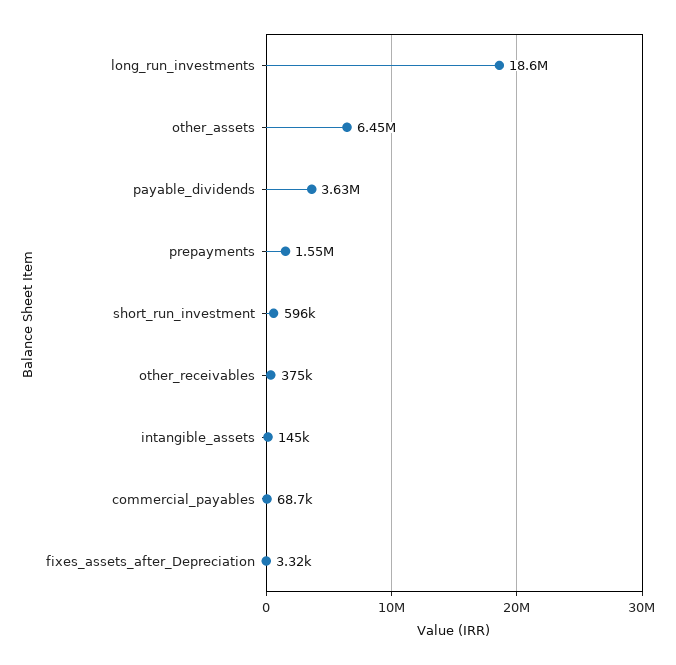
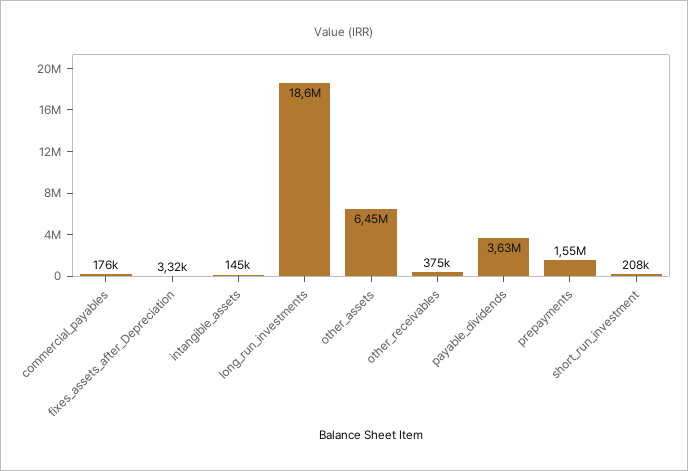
short_run_investment: 596000 -> 208000
commercial_payables: 68700 -> 176000

